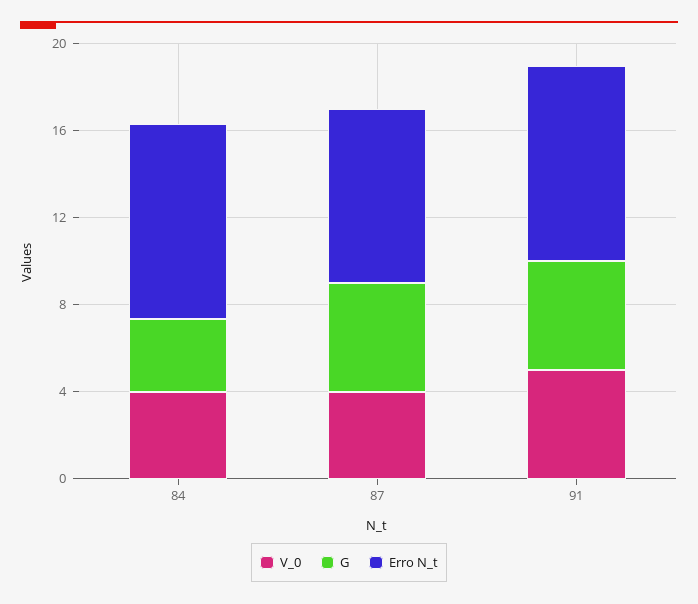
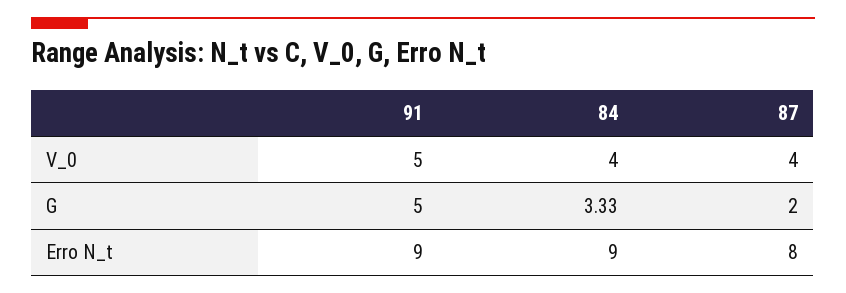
G, 87: 5 -> 2

